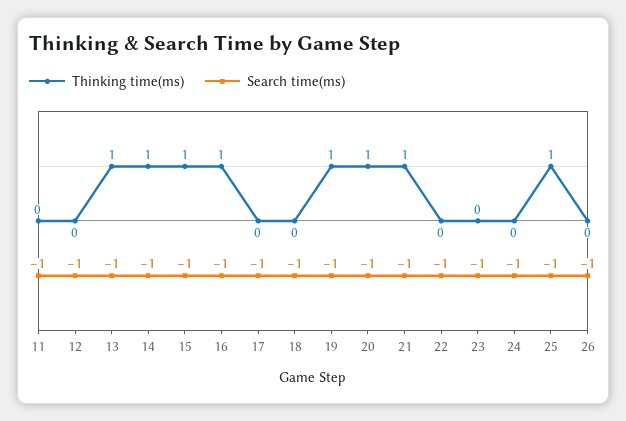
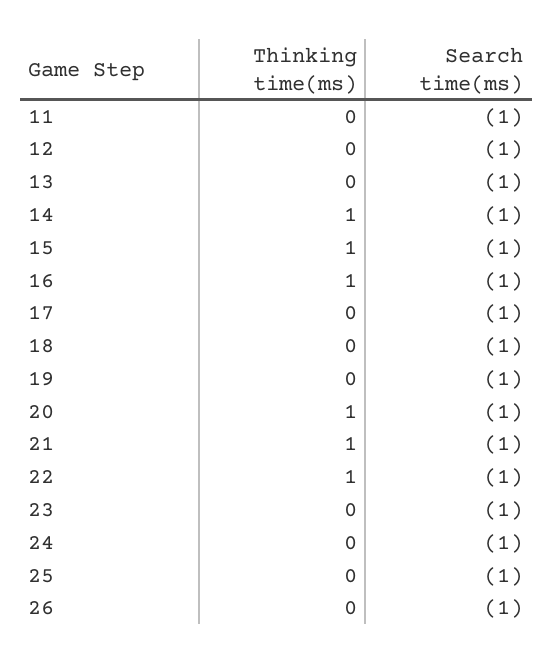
Thinking time(ms), 13: 1 -> 0
Thinking time(ms), 19: 1 -> 0
Thinking time(ms), 22: 0 -> 1
Thinking time(ms), 25: 1 -> 0

